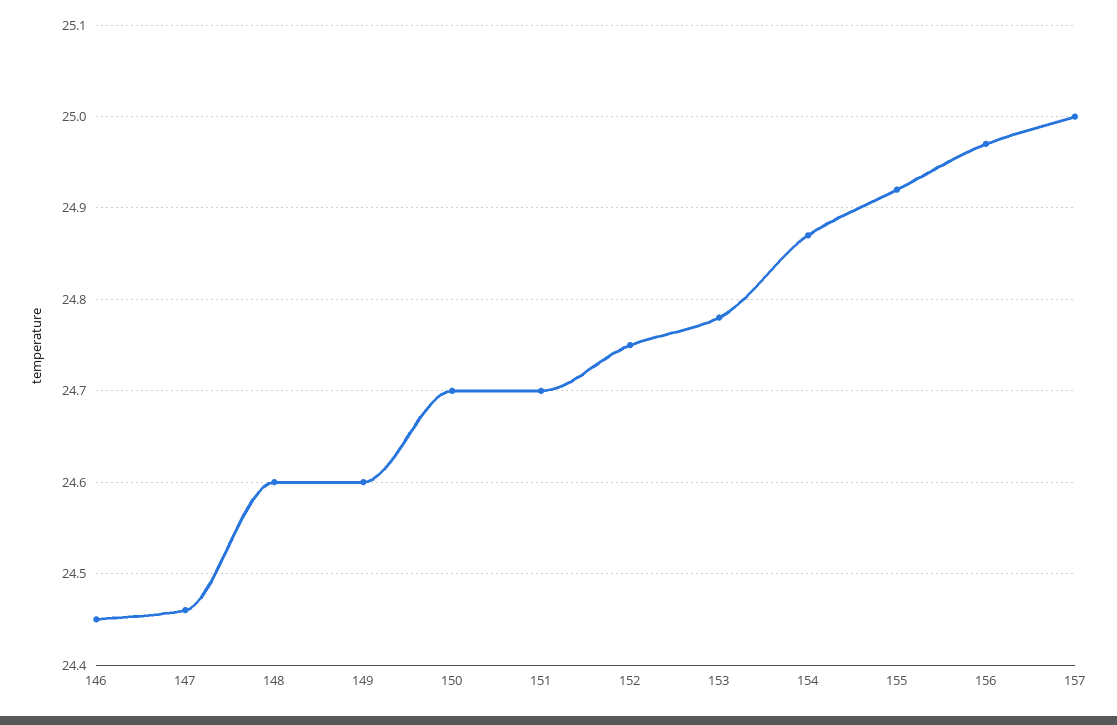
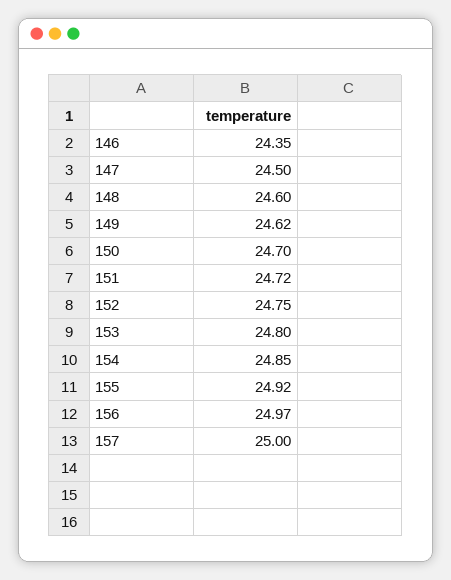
146: 24.45 -> 24.35
147: 24.46 -> 24.5
149: 24.6 -> 24.62
151: 24.7 -> 24.72
153: 24.78 -> 24.8
154: 24.87 -> 24.85

